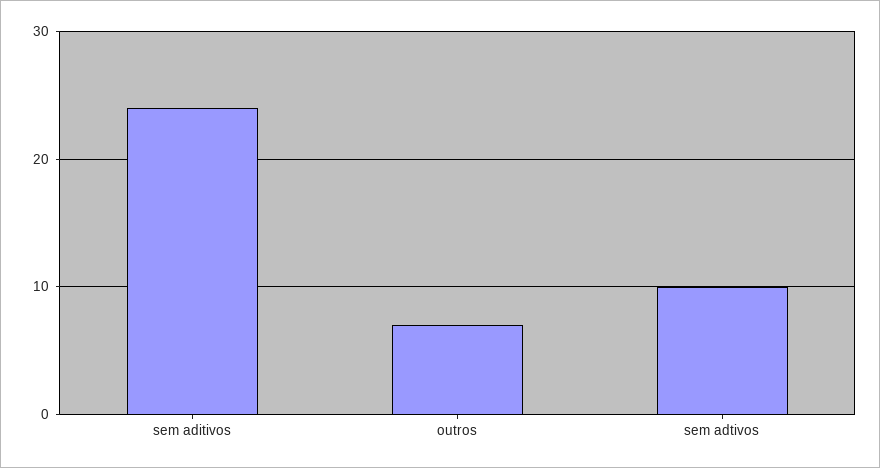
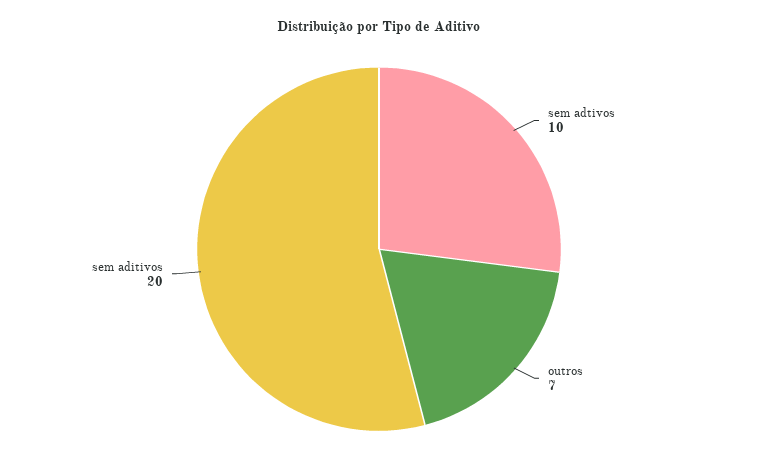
sem aditivos: 24 -> 20

